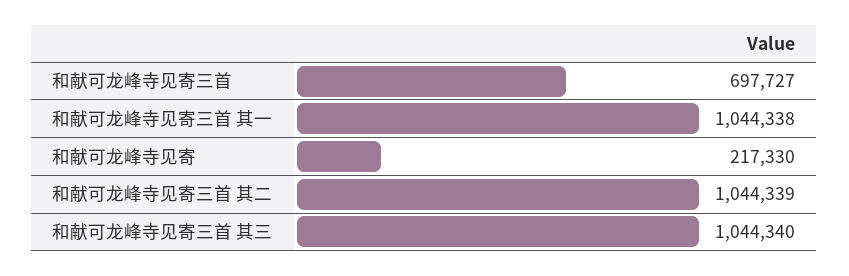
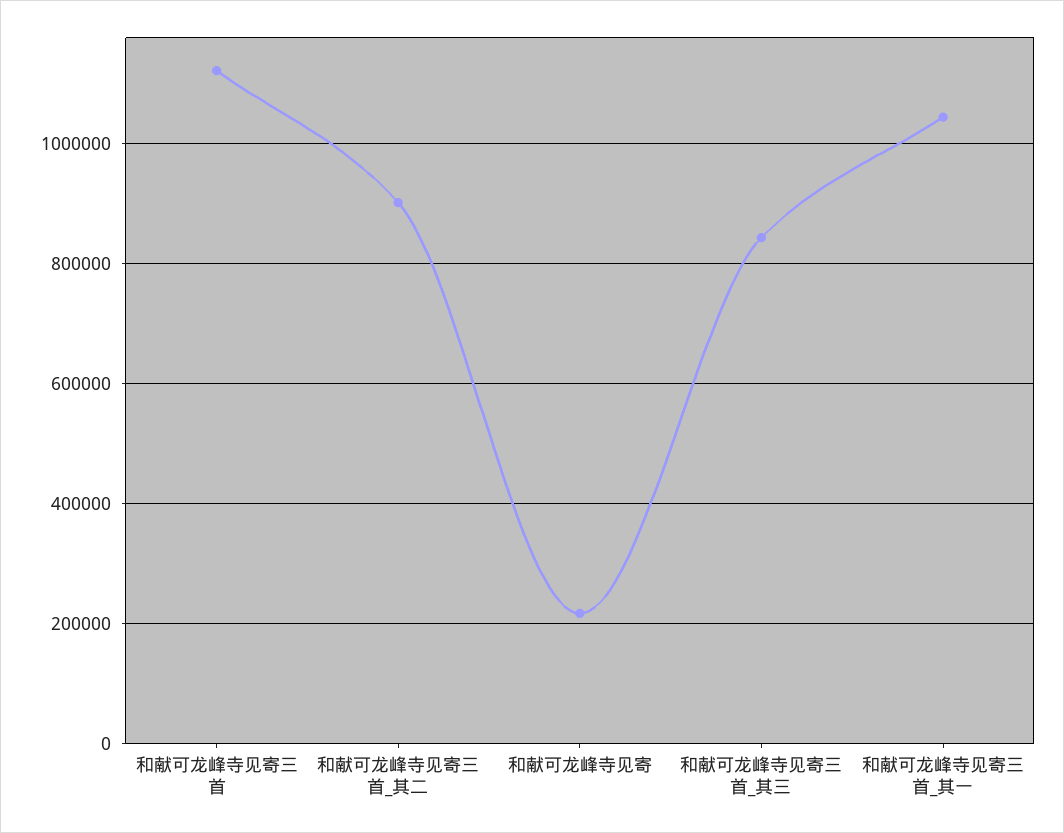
和献可龙峰寺见寄三首: 697727 -> 1120000
和献可龙峰寺见寄三首 其二: 1044339 -> 900000
和献可龙峰寺见寄三首 其三: 1044340 -> 840000

